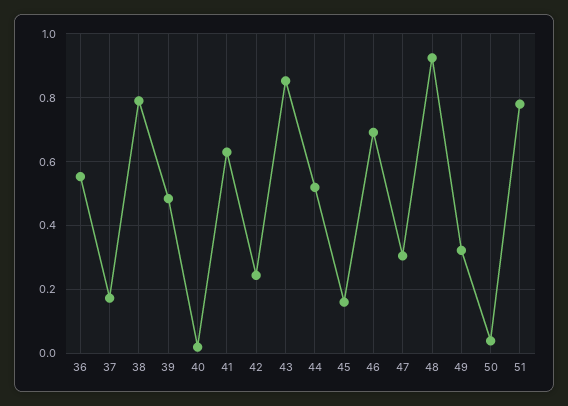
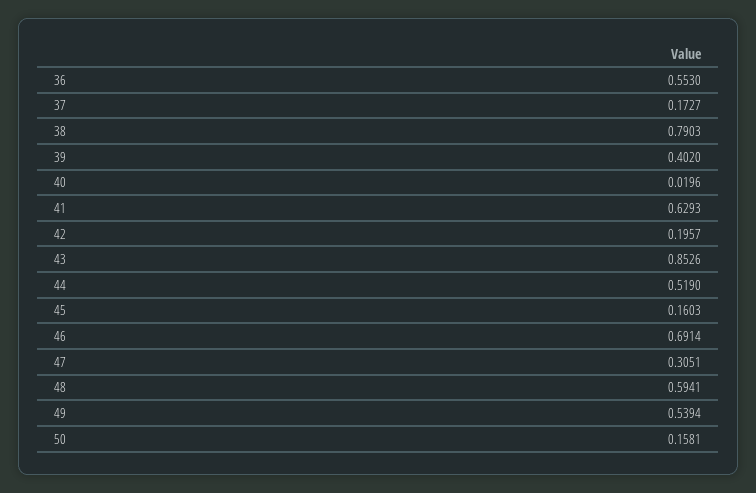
39: 0.48 -> 0.402
42: 0.24 -> 0.1957
48: 0.92 -> 0.5941
49: 0.32 -> 0.5394
50: 0.04 -> 0.1581
51: 0.78 -> none

